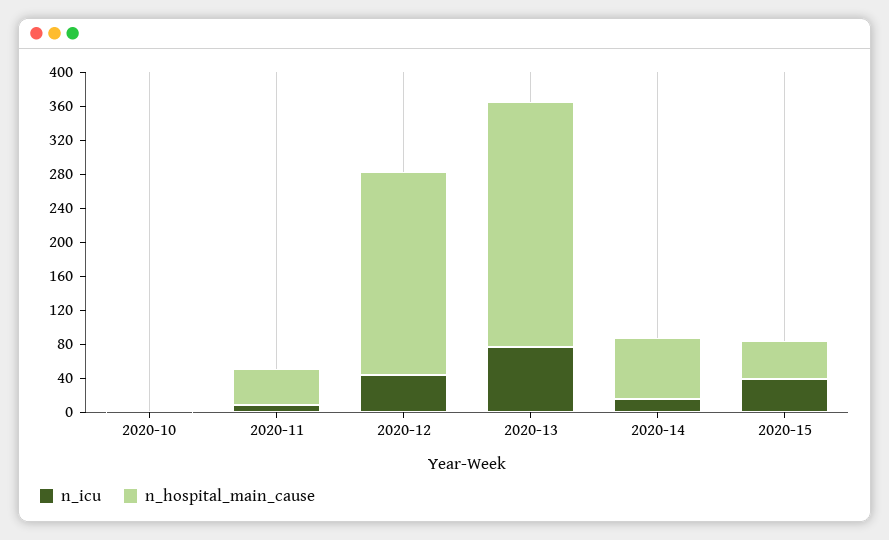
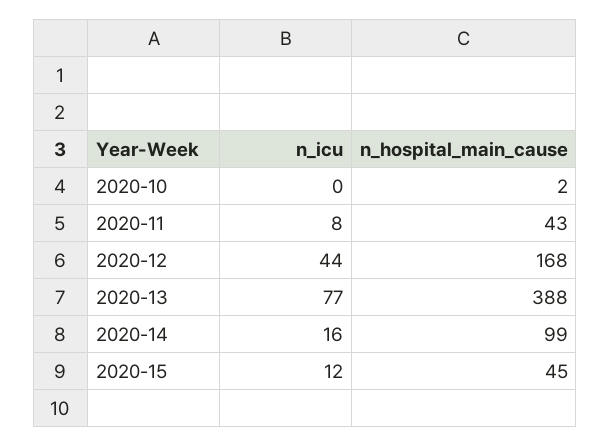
n_hospital_main_cause, 2020-12: 240 -> 168
n_hospital_main_cause, 2020-13: 290 -> 388
n_hospital_main_cause, 2020-14: 70 -> 99
n_icu, 2020-15: 40 -> 12

